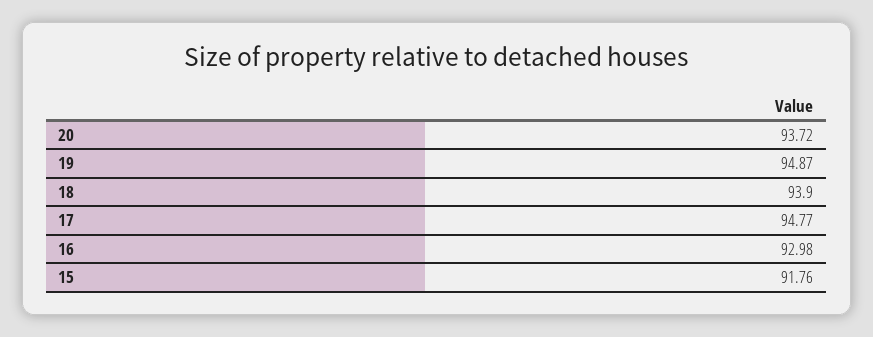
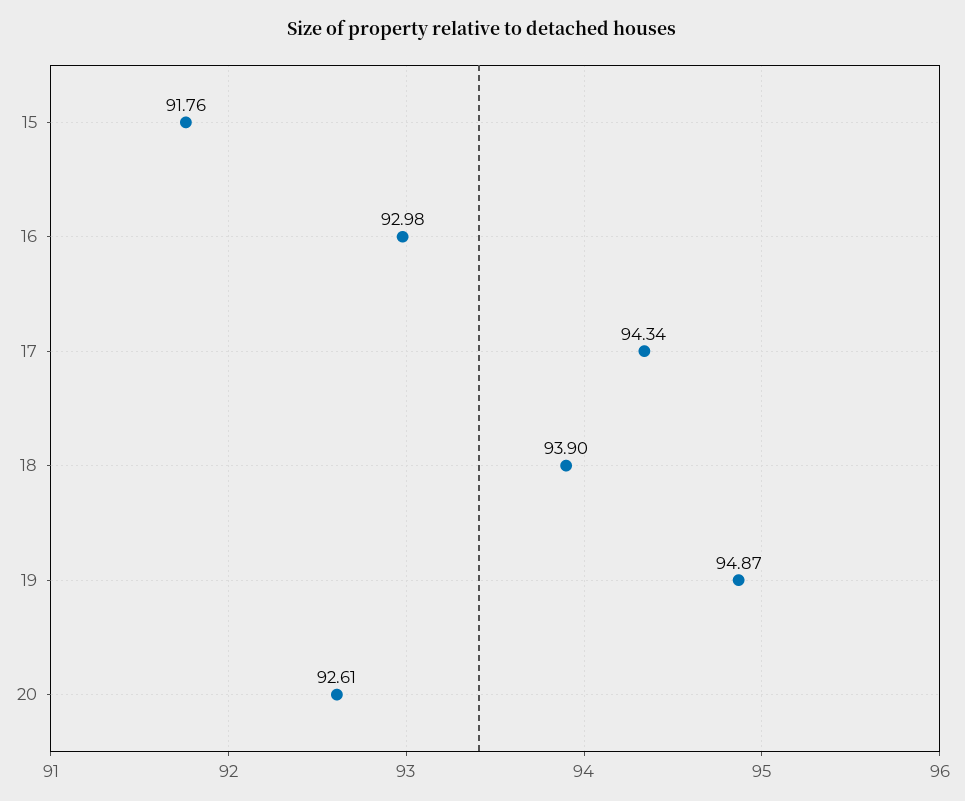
20: 93.72 -> 92.61
17: 94.77 -> 94.34

